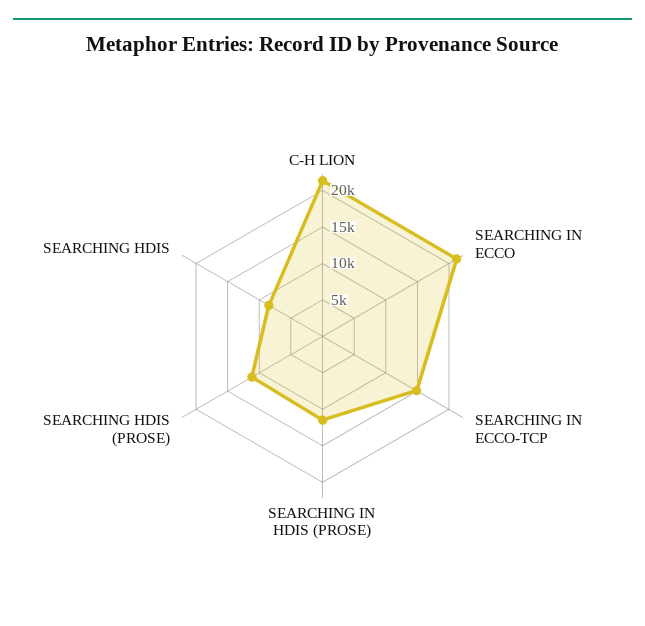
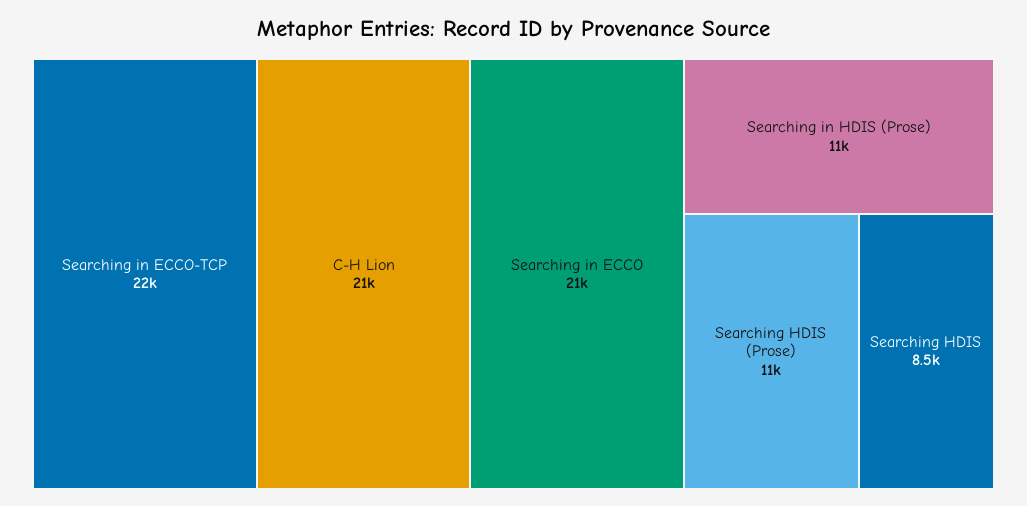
SEARCHING IN ECCO-TCP: 15000 -> 22000

